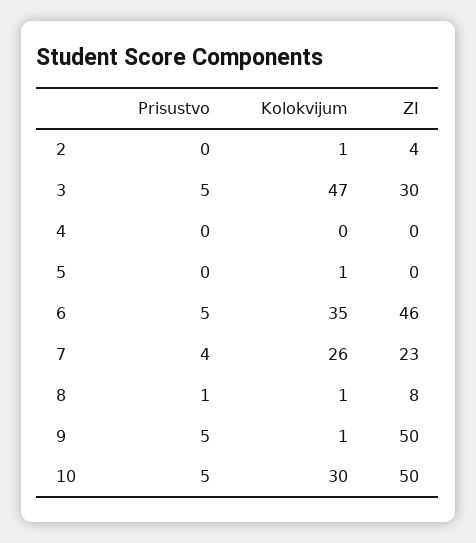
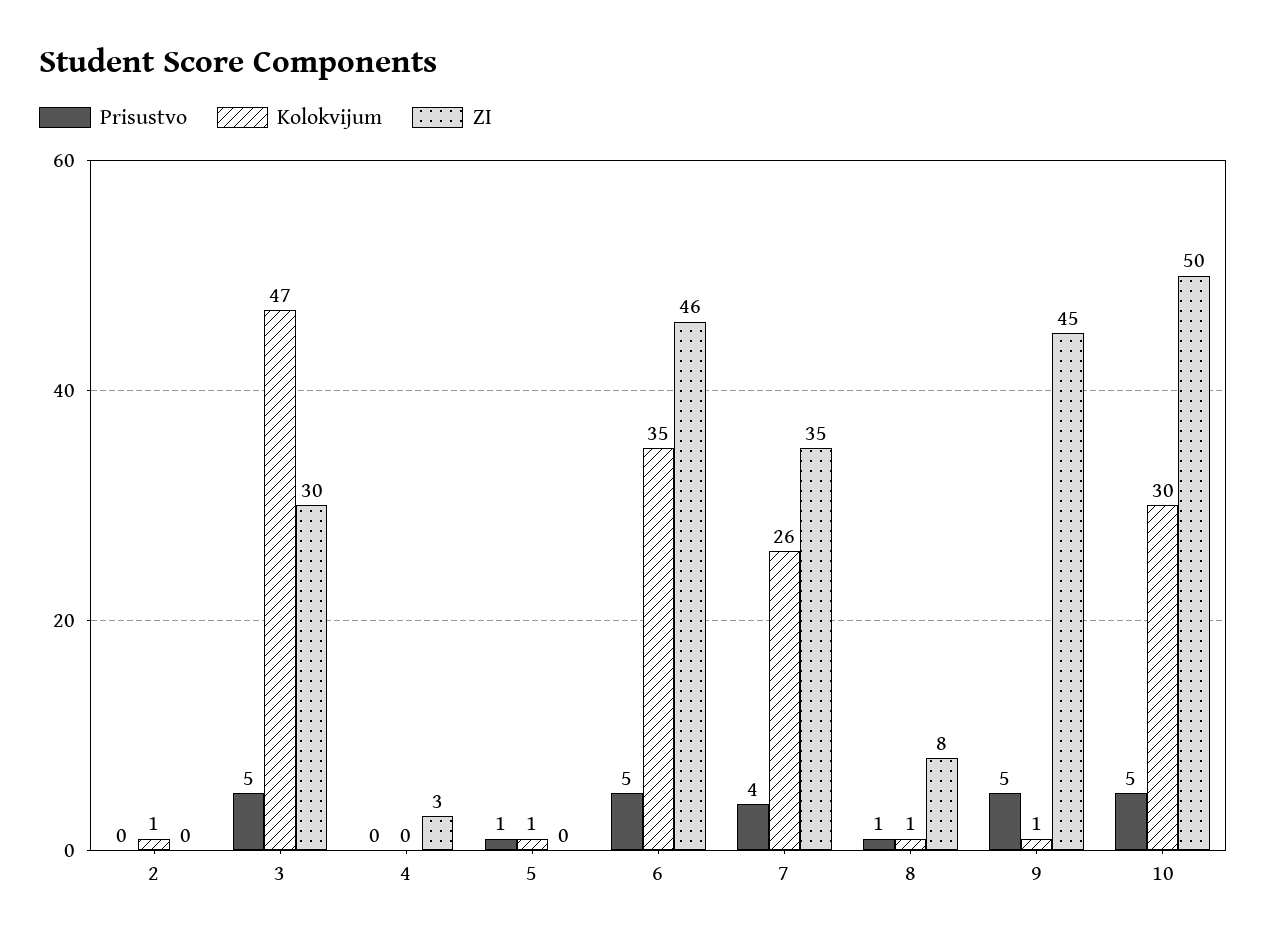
ZI, 2: 4 -> 0
ZI, 4: 0 -> 3
Prisustvo, 5: 0 -> 1
ZI, 7: 23 -> 35
ZI, 9: 50 -> 45

